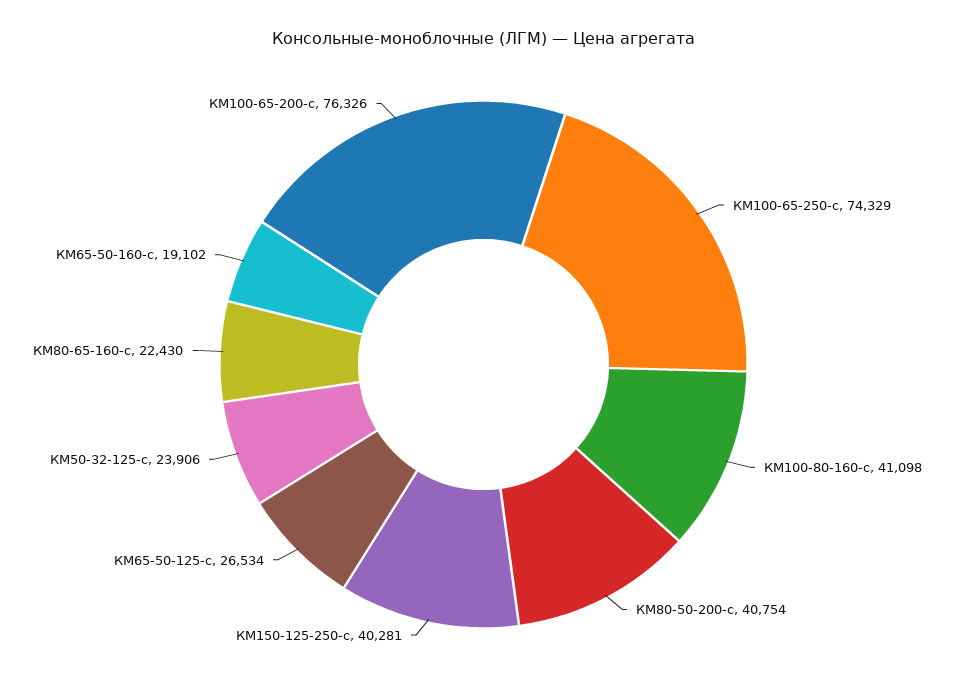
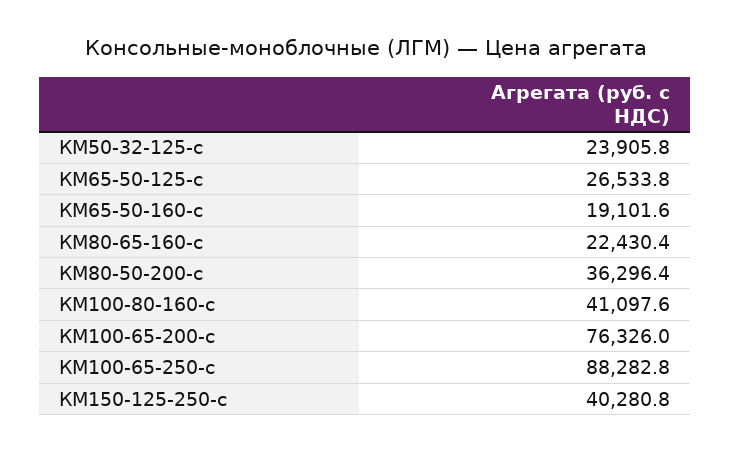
КМ100-65-250-с: 74329 -> 88282.8
КМ80-50-200-с: 40754 -> 36296.4

